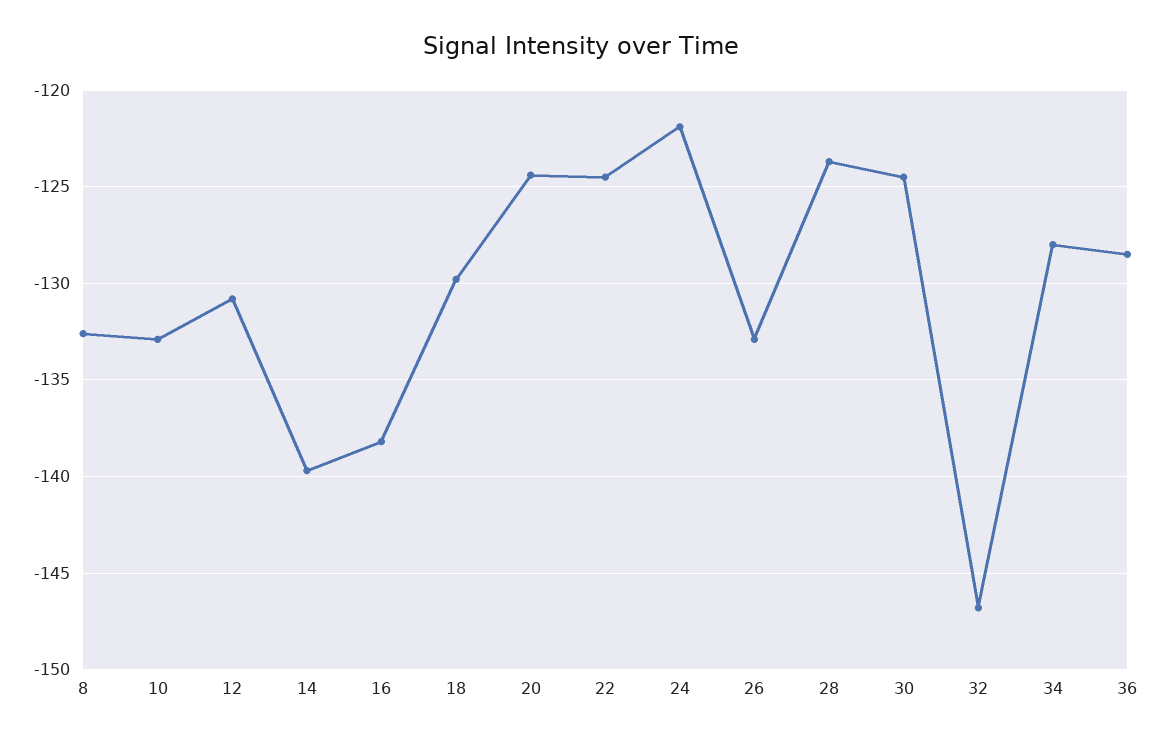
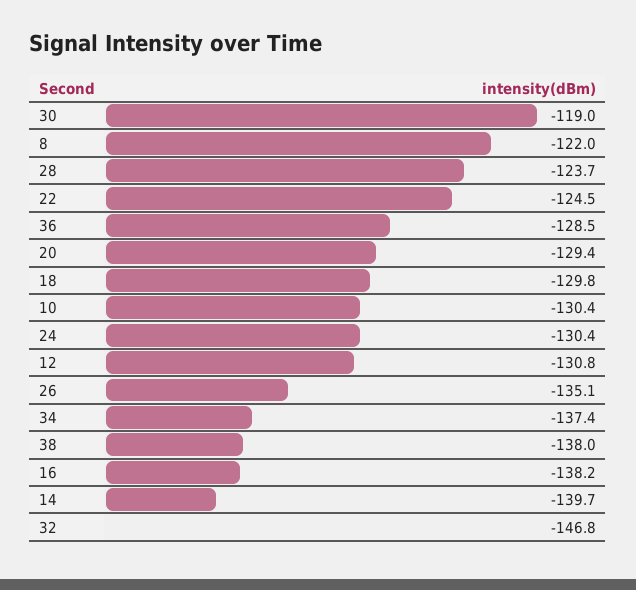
8: -132.5 -> -122
10: -133 -> -130.4
20: -124.5 -> -129.4
24: -122 -> -130.4
26: -133 -> -135.1
30: -124.5 -> -119
34: -128 -> -137.4
38: none -> -138

